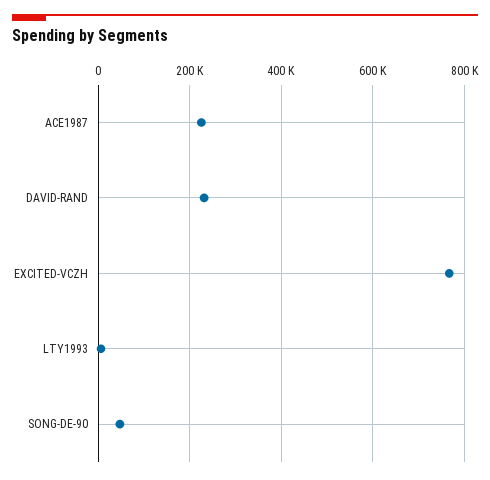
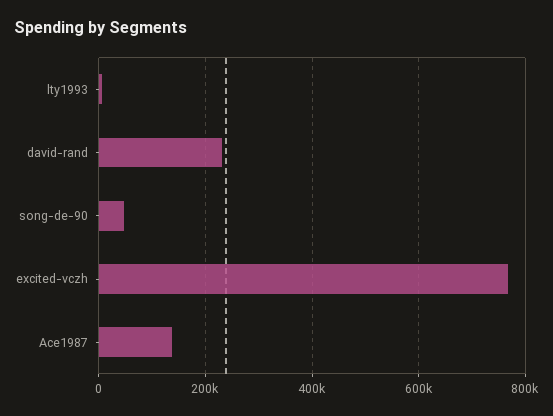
ACE1987: 220000 -> 140000

